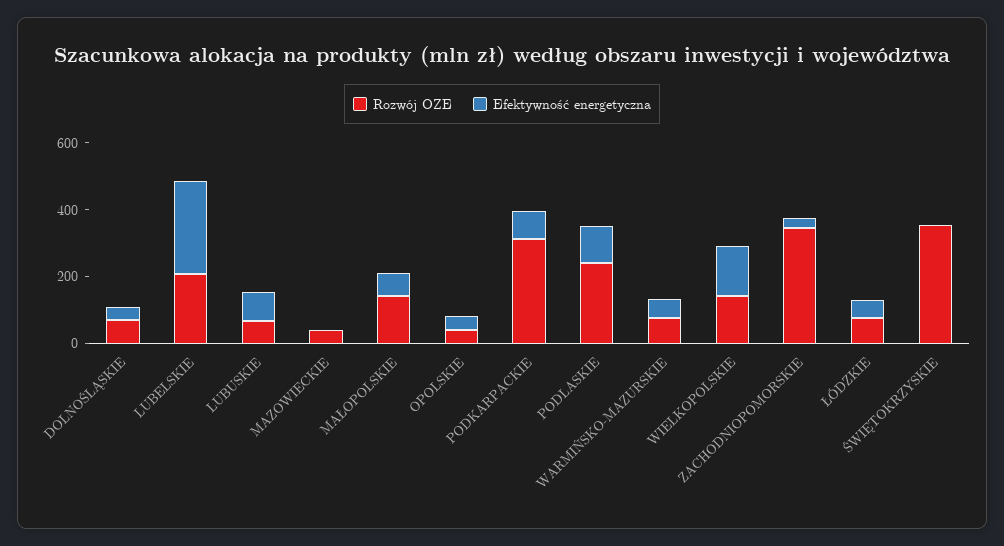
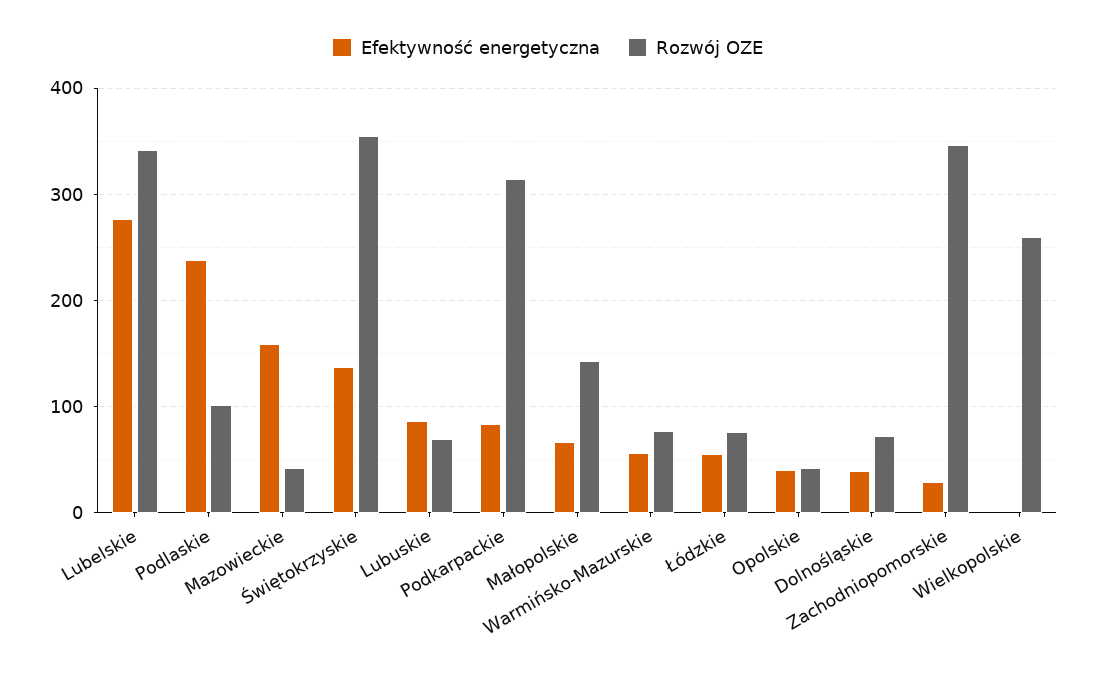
Rozwój OZE, LUBELSKIE: 200 -> 340
Efektywność energetyczna, MAZOWIECKIE: 0 -> 160
Rozwój OZE, PODLASKIE: 250 -> 100
Efektywność energetyczna, PODLASKIE: 100 -> 240
Rozwój OZE, WIELKOPOLSKIE: 150 -> 260
Efektywność energetyczna, WIELKOPOLSKIE: 150 -> 0
Efektywność energetyczna, ŚWIĘTOKRZYSKIE: 0 -> 140

